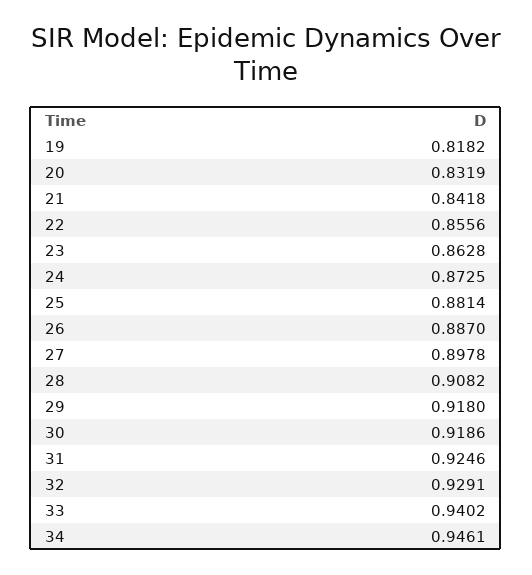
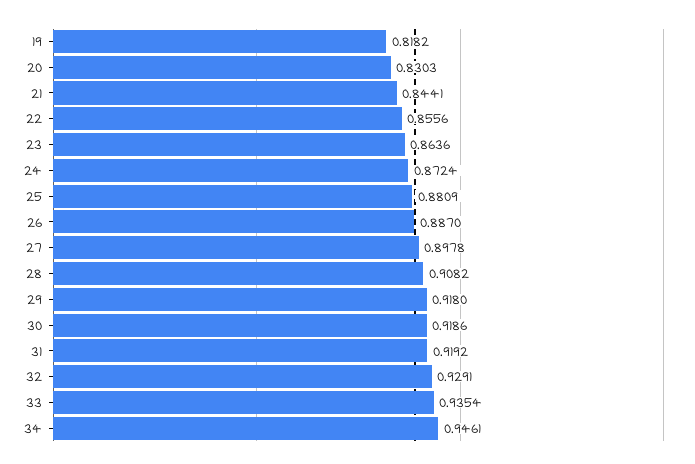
20: 0.8319 -> 0.8303
21: 0.8418 -> 0.8441
23: 0.8628 -> 0.8636
24: 0.8725 -> 0.8724
25: 0.8814 -> 0.8809
31: 0.9246 -> 0.9192
33: 0.9402 -> 0.9354

